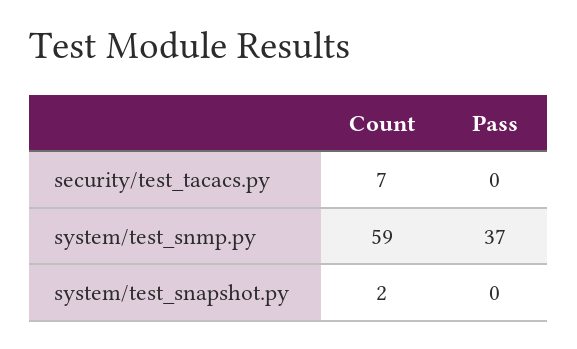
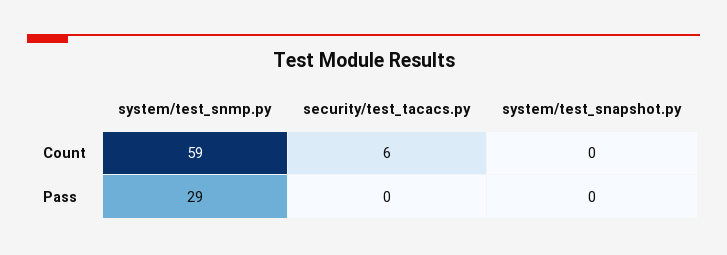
Count, security/test_tacacs.py: 7 -> 6
Pass, system/test_snmp.py: 37 -> 29
Count, system/test_snapshot.py: 2 -> 0

